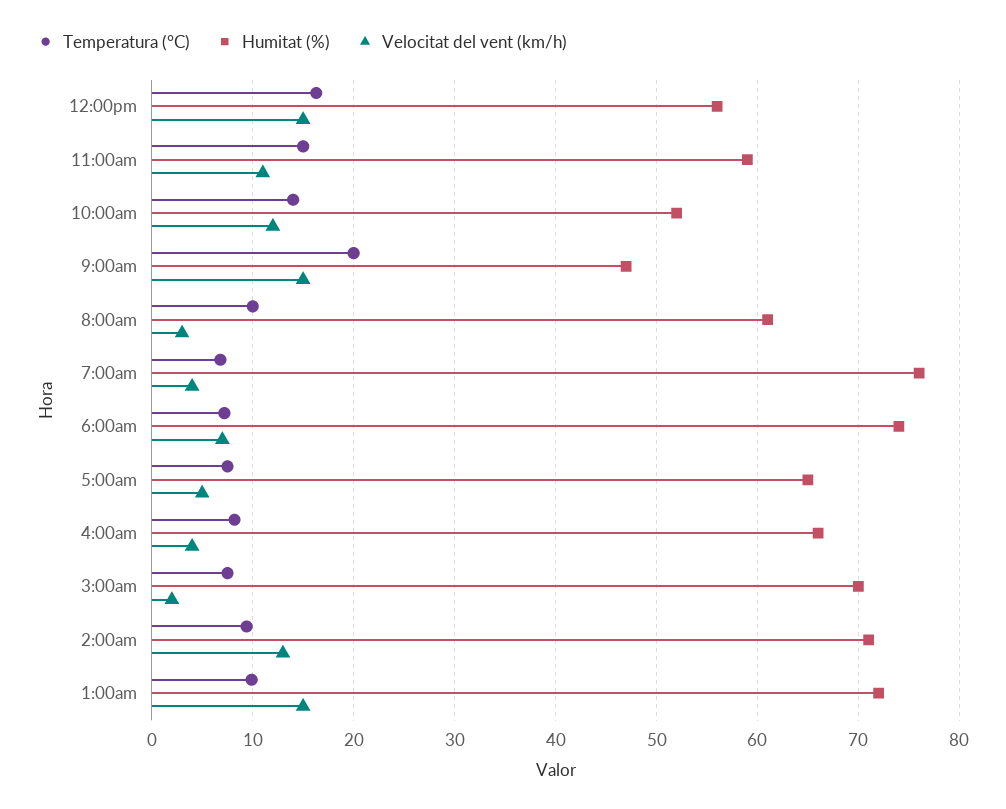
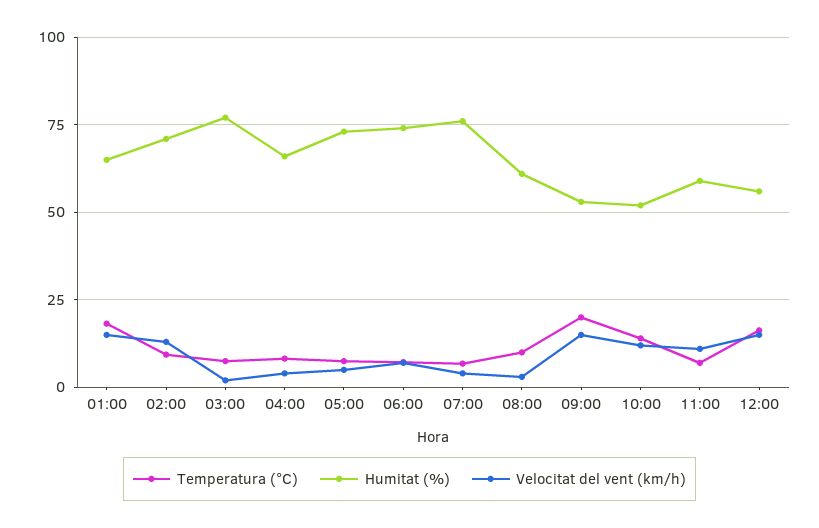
Temperatura (°C), 11:00am: 15 -> 7.5
Humitat (%), 9:00am: 47 -> 52.5
Humitat (%), 5:00am: 65 -> 72.5
Humitat (%), 3:00am: 70 -> 77.5
Temperatura (°C), 1:00am: 10 -> 17.5
Humitat (%), 1:00am: 72 -> 65

